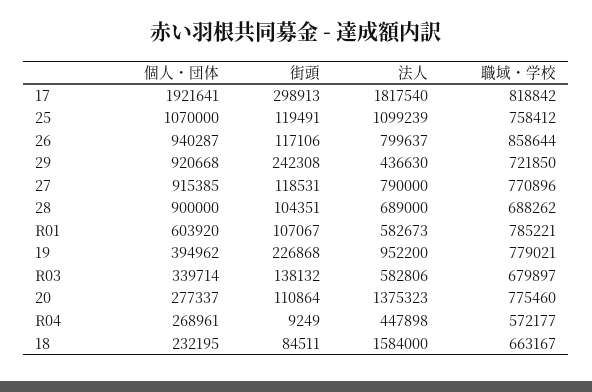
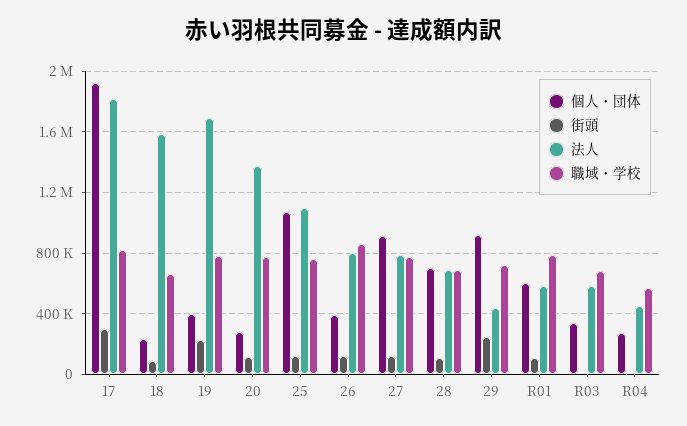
個人・団体, 26: 940287 -> 400000
個人・団体, 28: 900000 -> 700000
法人, 19: 952200 -> 1700000
街頭, R03: 138132 -> 0

